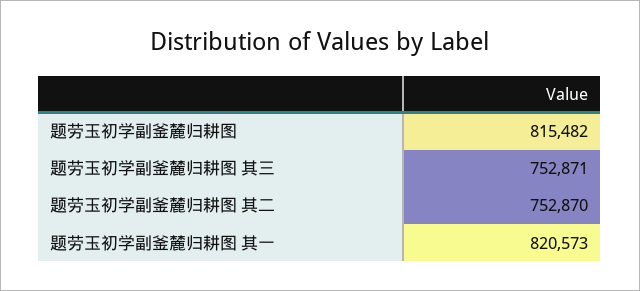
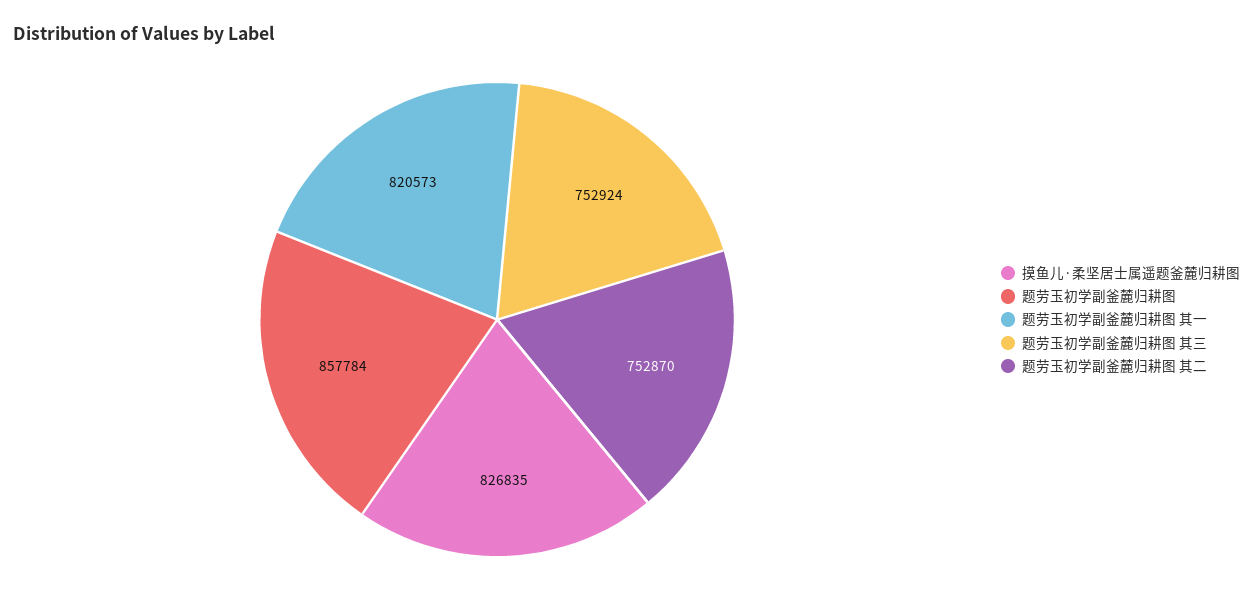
题劳玉初学副釜麓归耕图: 815482 -> 857784
题劳玉初学副釜麓归耕图 其三: 752871 -> 752924
摸鱼儿·柔坚居士属遥题釜麓归耕图: none -> 826835

